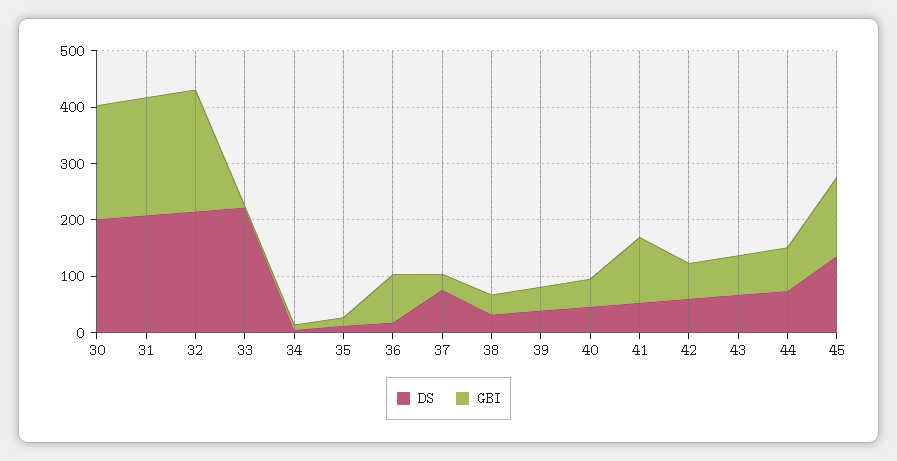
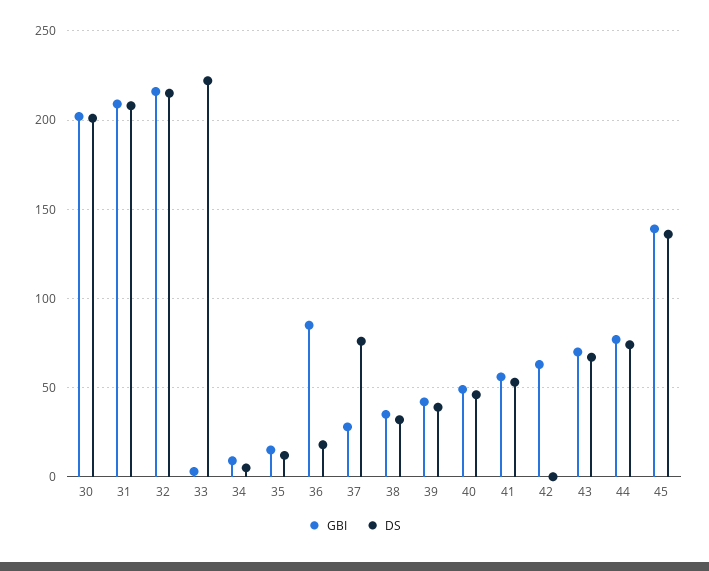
GBI, 41: 120 -> 55
DS, 42: 60 -> 0

